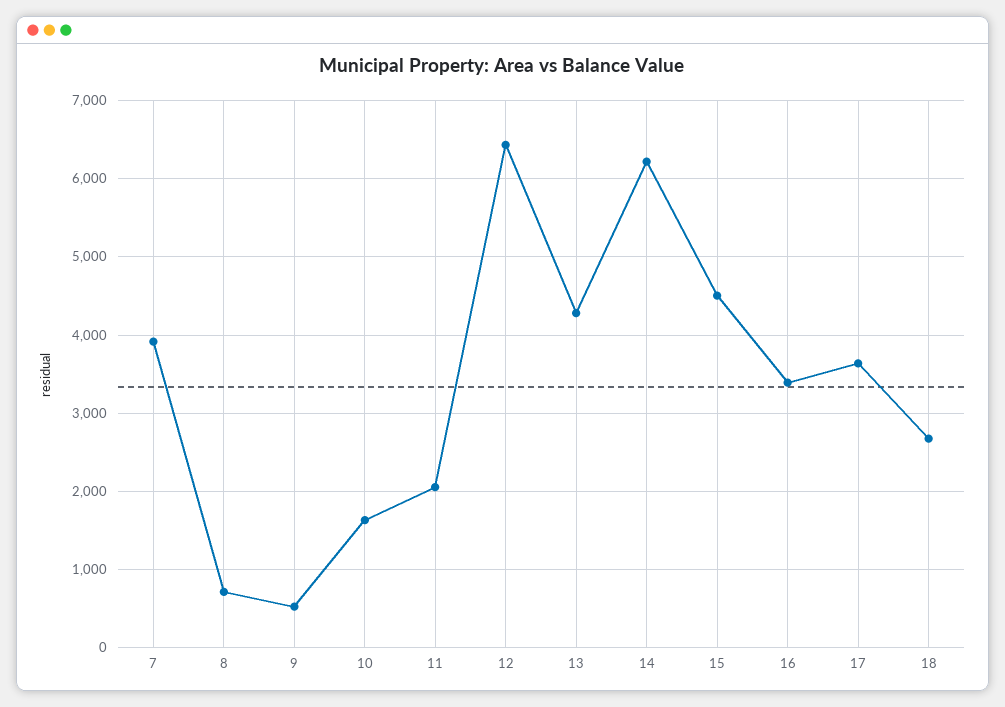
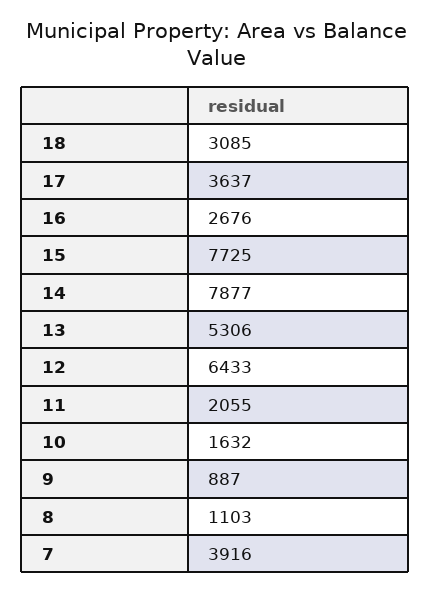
8: 700 -> 1103
9: 500 -> 887
13: 4300 -> 5306
14: 6200 -> 7877
15: 4500 -> 7725
16: 3400 -> 2676
18: 2700 -> 3085

